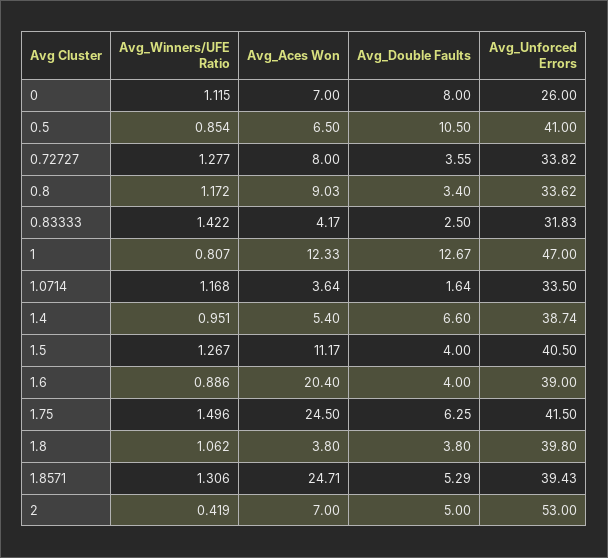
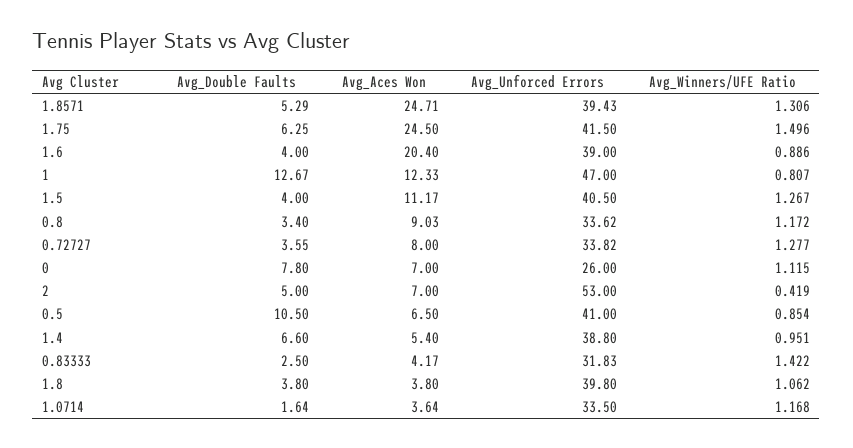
Avg_Double Faults, 0: 8 -> 7.8
Avg_Unforced Errors, 1.4: 38.74 -> 38.8

